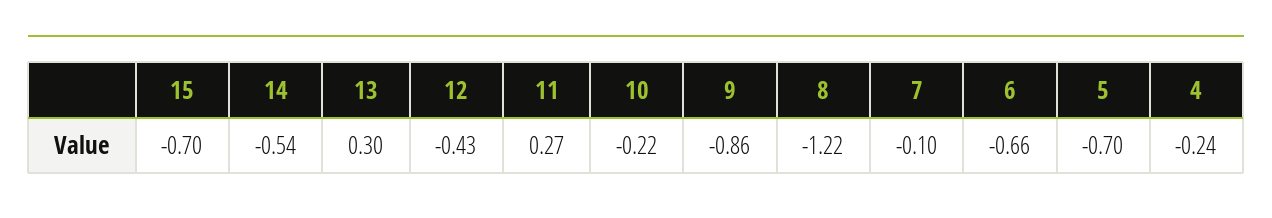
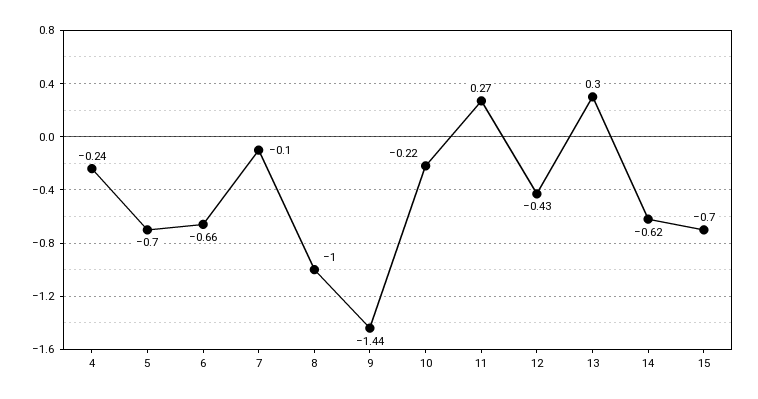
14: -0.54 -> -0.62
9: -0.86 -> -1.44
8: -1.22 -> -1

